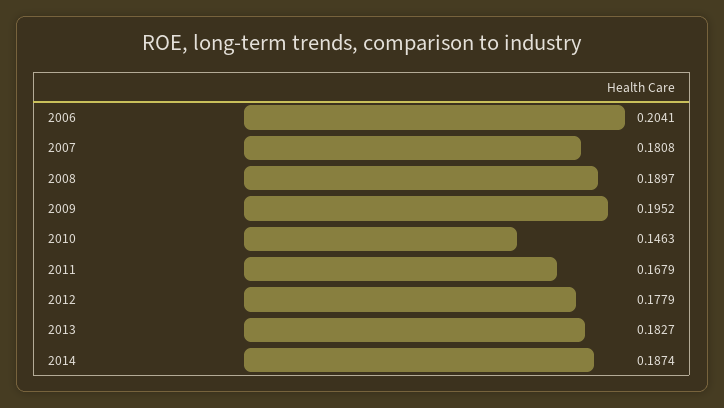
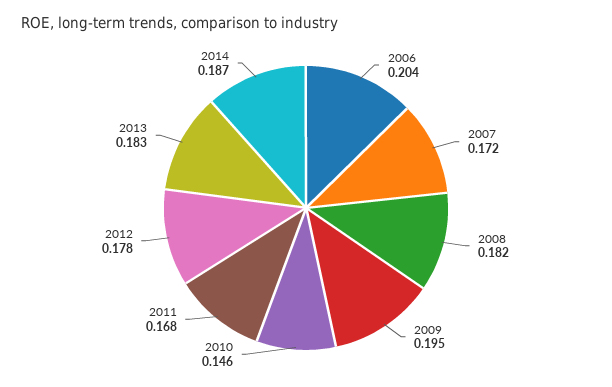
2007: 0.1808 -> 0.172
2008: 0.1897 -> 0.182

